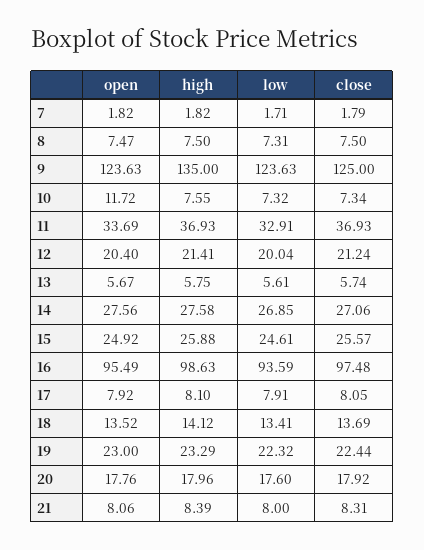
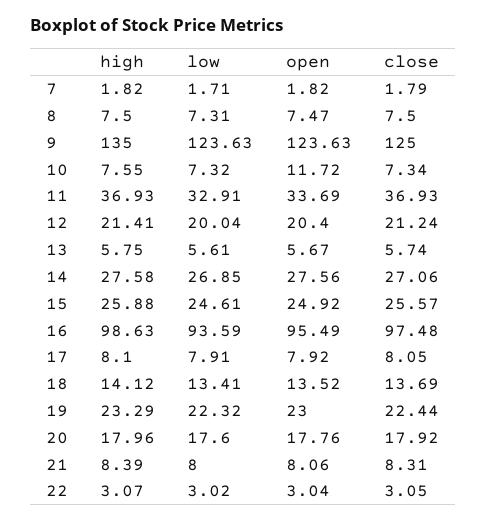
high, 22: none -> 3.07
low, 22: none -> 3.02
open, 22: none -> 3.04
close, 22: none -> 3.05

